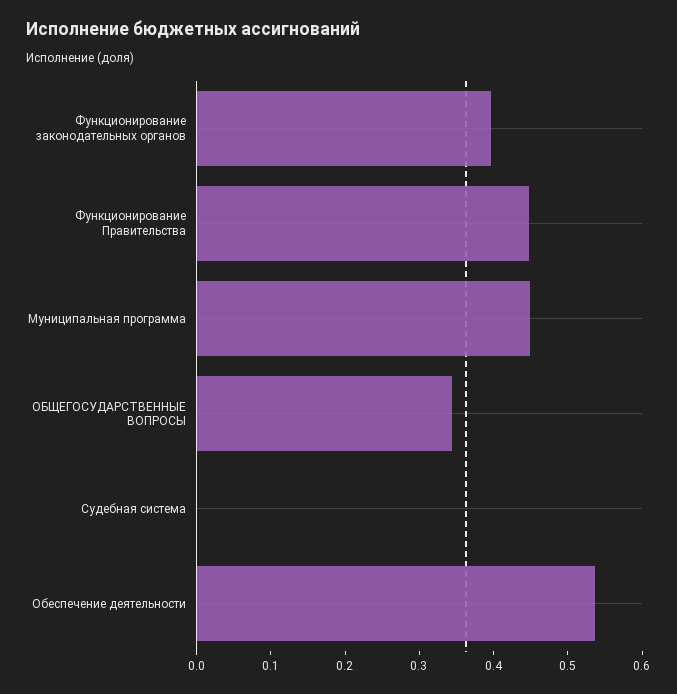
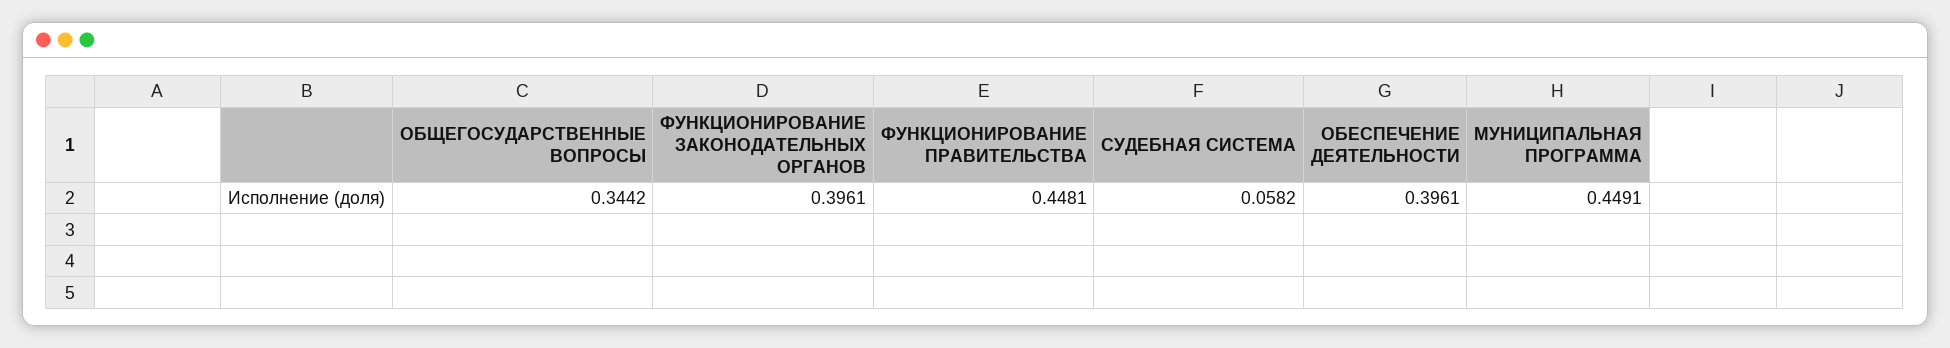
Судебная система: 0 -> 0.0582
Обеспечение деятельности: 0.54 -> 0.3961

